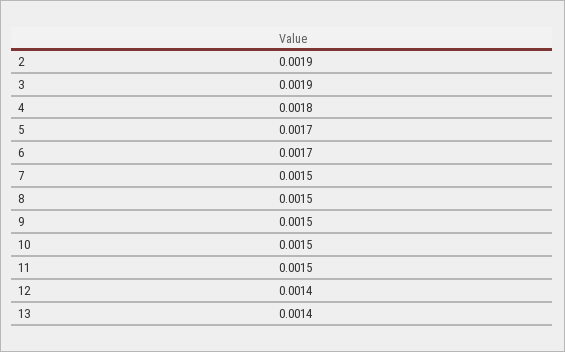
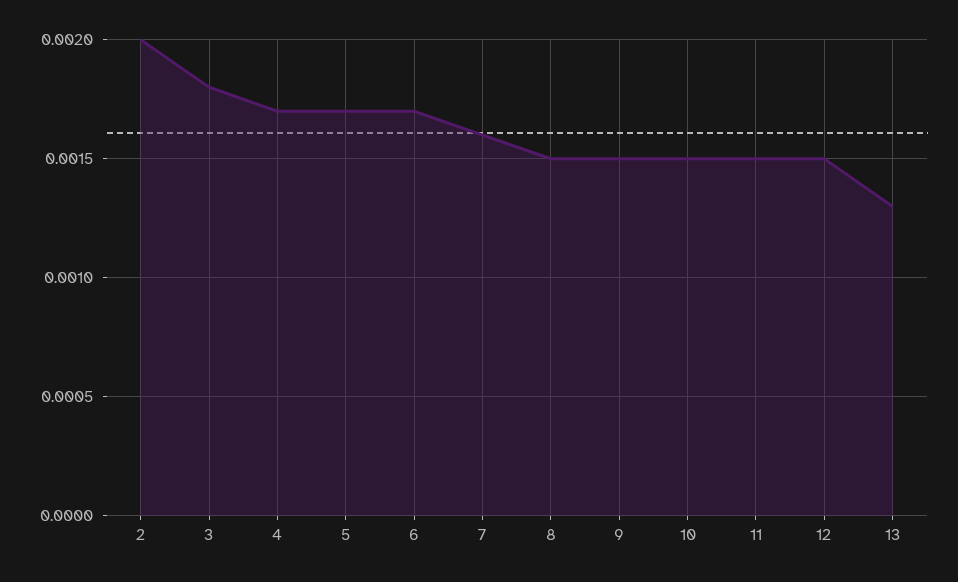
2: 0.0019 -> 0.002
3: 0.0019 -> 0.0018
4: 0.0018 -> 0.0017
7: 0.0015 -> 0.0016
12: 0.0014 -> 0.0015
13: 0.0014 -> 0.0013

